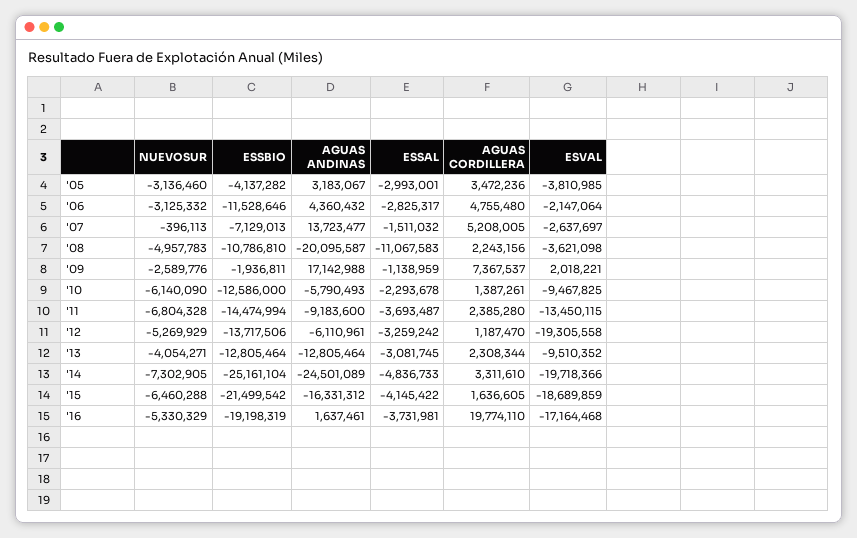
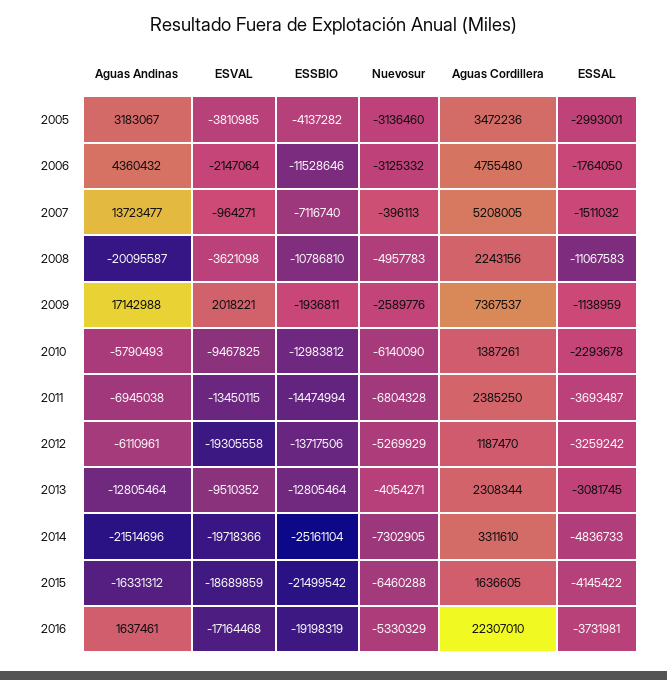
ESSAL, '06: -2825317 -> -1764050
ESSBIO, '07: -7129013 -> -7116740
ESVAL, '07: -2637697 -> -964271
ESSBIO, '10: -12586000 -> -12983812
AGUAS ANDINAS, '11: -9183600 -> -6945038
AGUAS CORDILLERA, '11: 2385280 -> 2385250
AGUAS ANDINAS, '14: -24501089 -> -21514696
AGUAS CORDILLERA, '16: 19774110 -> 22307010

